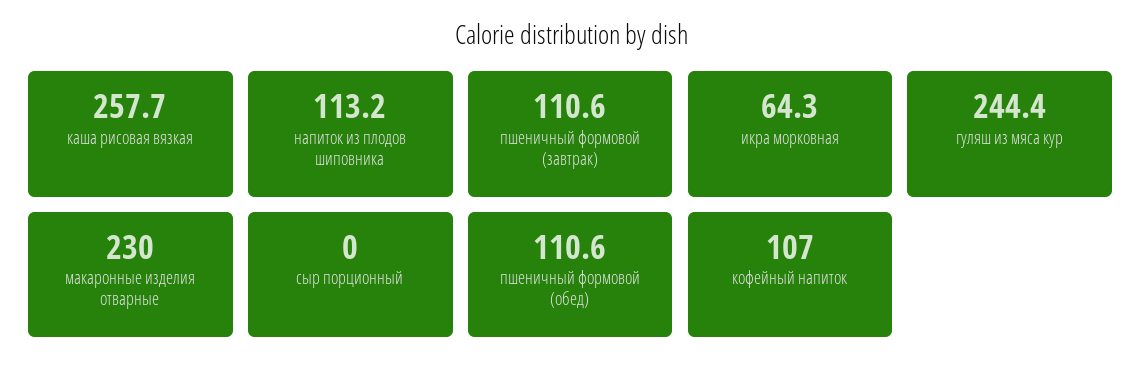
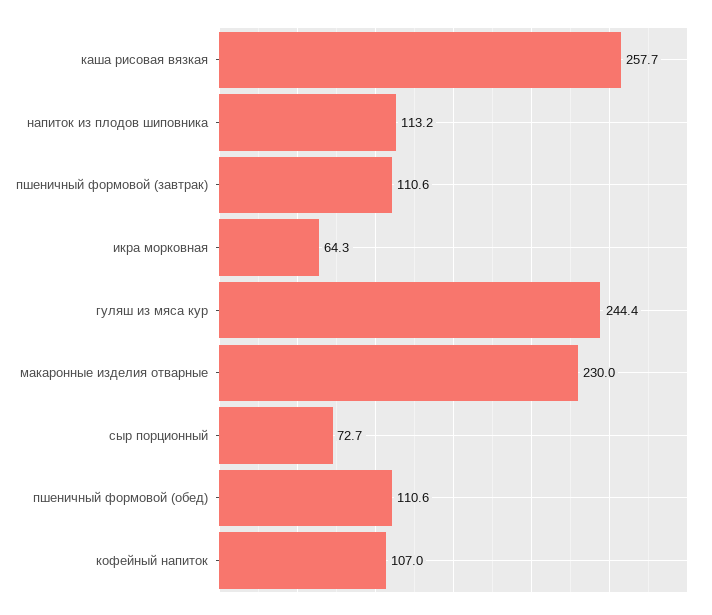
сыр порционный: 0 -> 72.7

